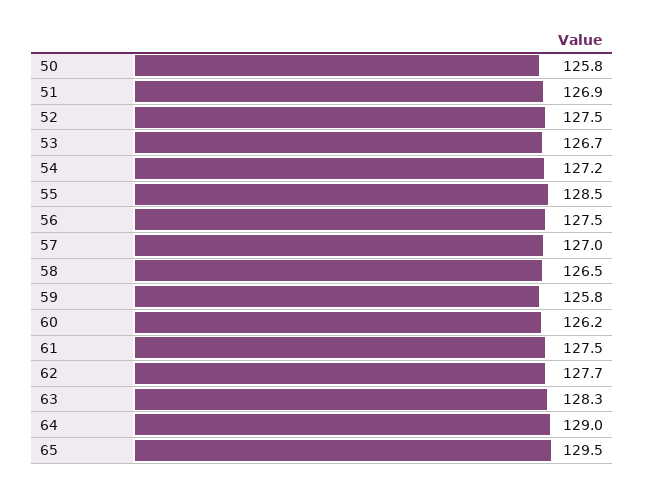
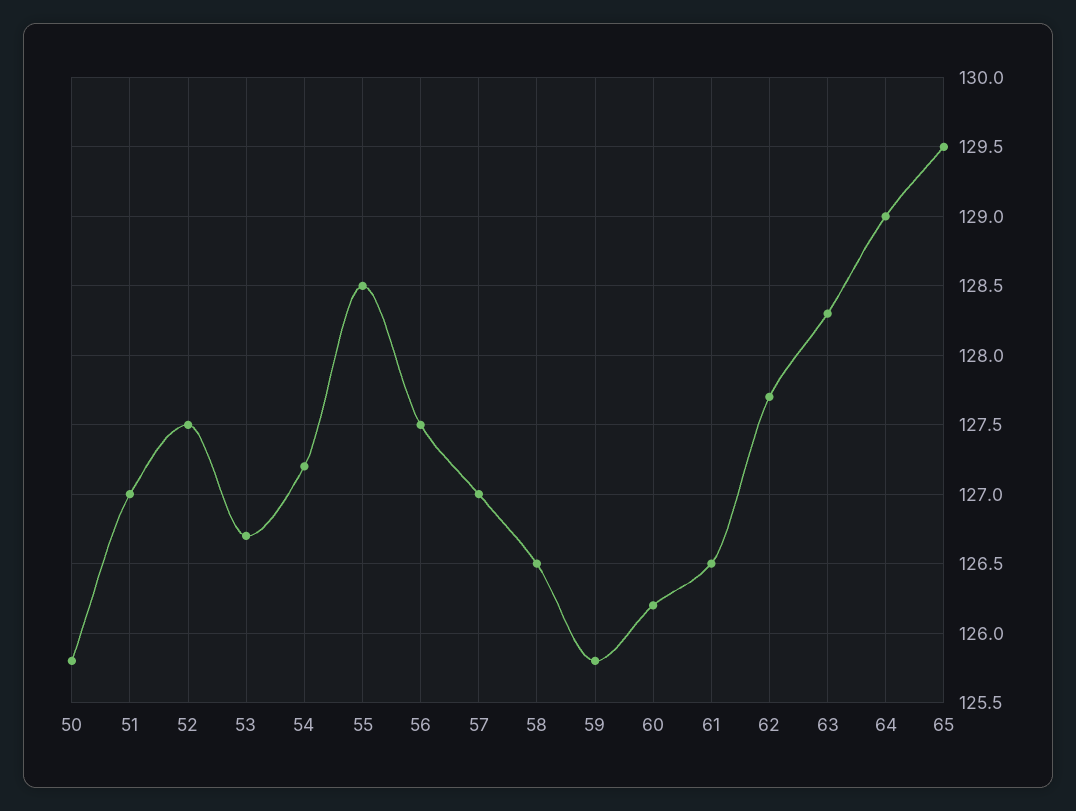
51: 126.9 -> 127
61: 127.5 -> 126.5

